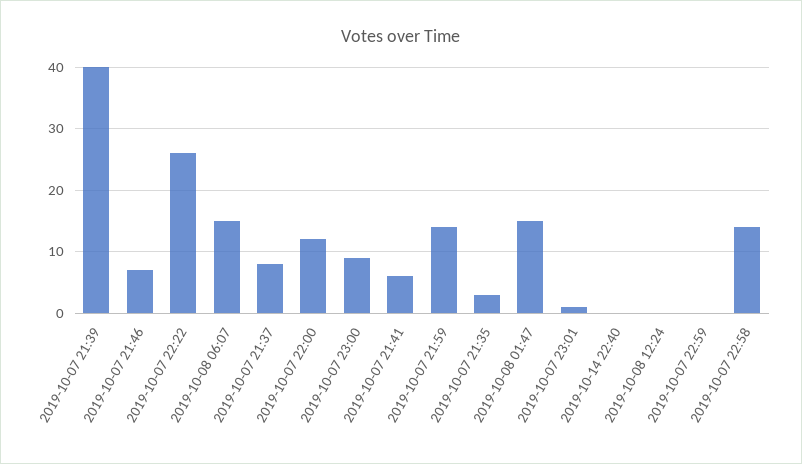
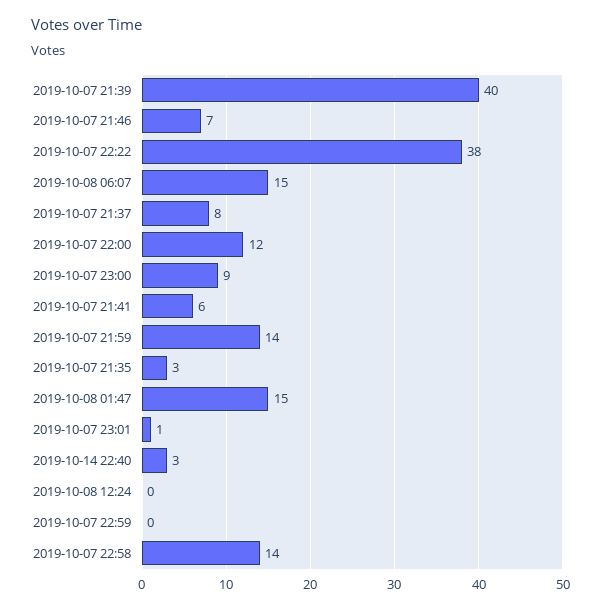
2019-10-07 22:22: 26 -> 38
2019-10-14 22:40: 0 -> 3

